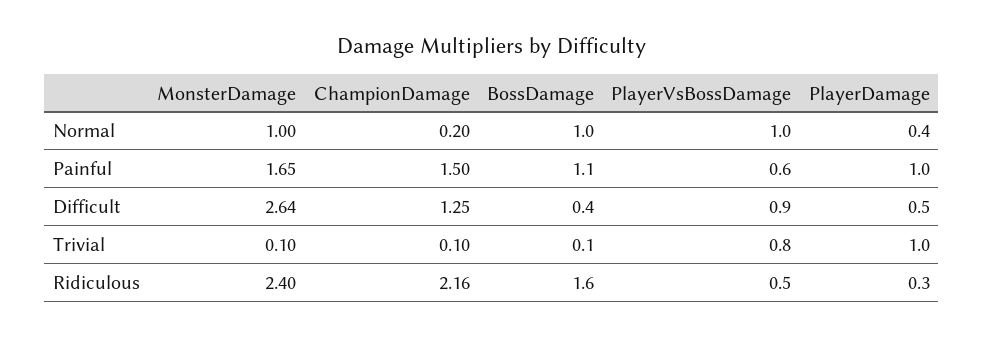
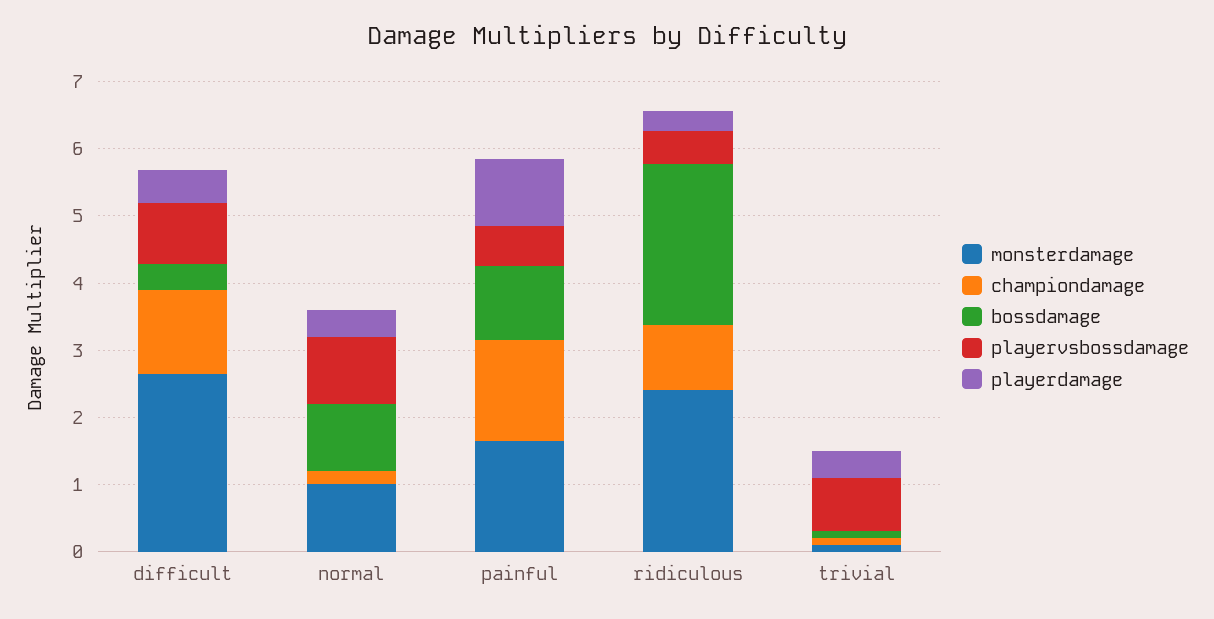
PlayerDamage, Trivial: 1 -> 0.4
ChampionDamage, Ridiculous: 2.16 -> 1
BossDamage, Ridiculous: 1.6 -> 2.4

